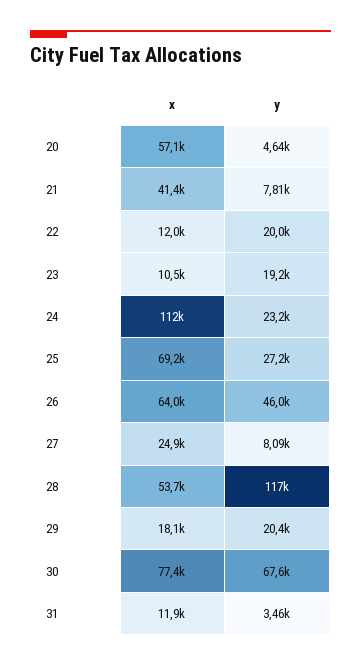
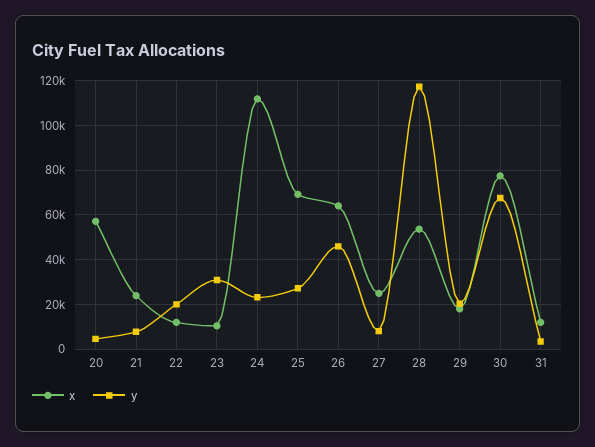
x, 21: 41400 -> 25000
y, 23: 19200 -> 30000

